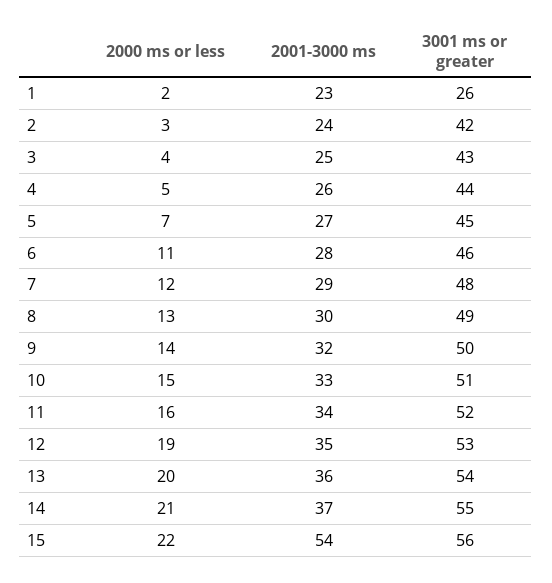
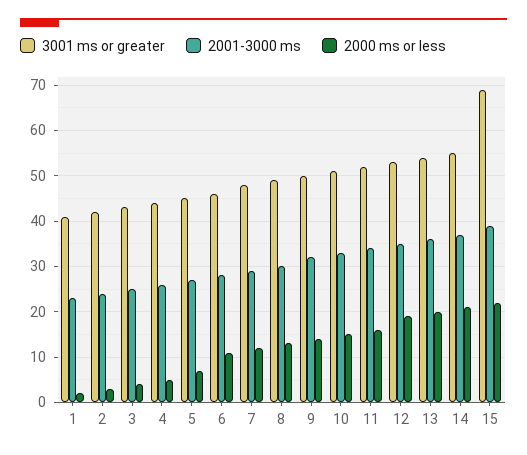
3001 ms or greater, 1: 26 -> 40
2001-3000 ms, 15: 54 -> 40
3001 ms or greater, 15: 56 -> 70

